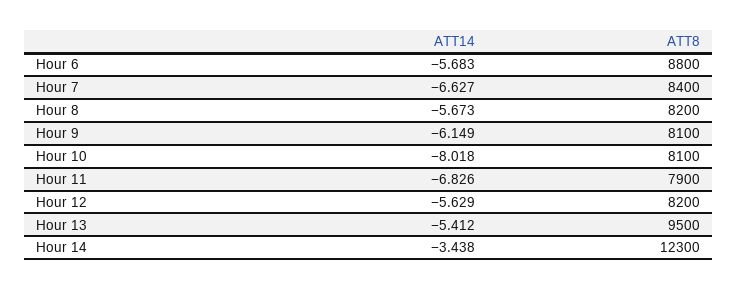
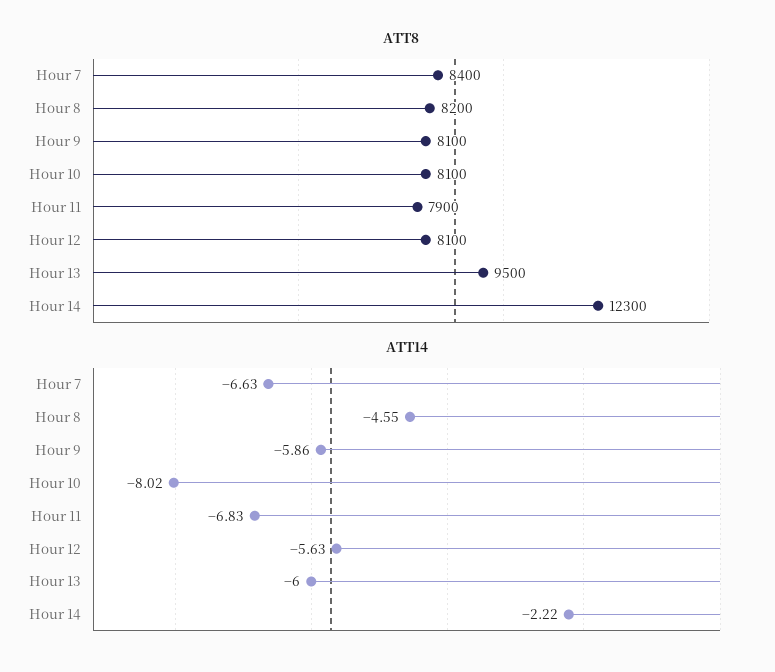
ATT14, Hour 6: -5.683 -> none
ATT8, Hour 6: 8800 -> none
ATT14, Hour 8: -5.673 -> -4.55
ATT14, Hour 9: -6.149 -> -5.86
ATT8, Hour 12: 8200 -> 8100
ATT14, Hour 13: -5.412 -> -6
ATT14, Hour 14: -3.438 -> -2.22

